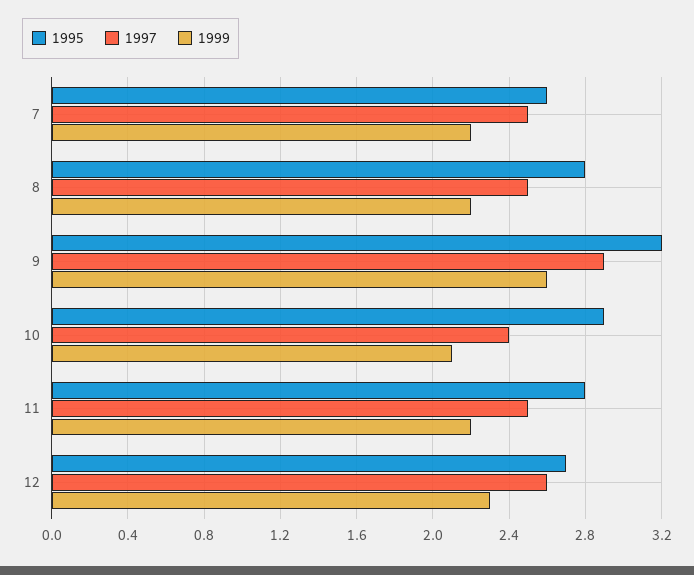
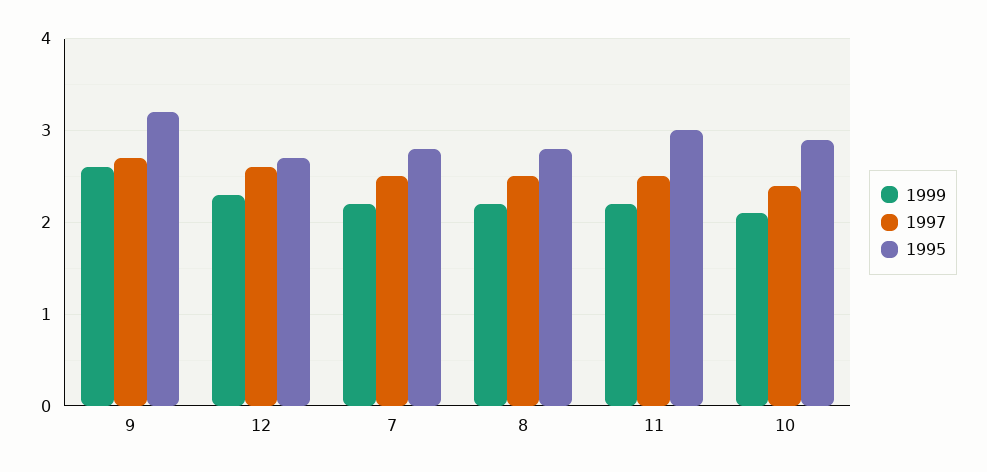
1995, 7: 2.6 -> 2.8
1997, 9: 2.9 -> 2.7
1995, 11: 2.8 -> 3

